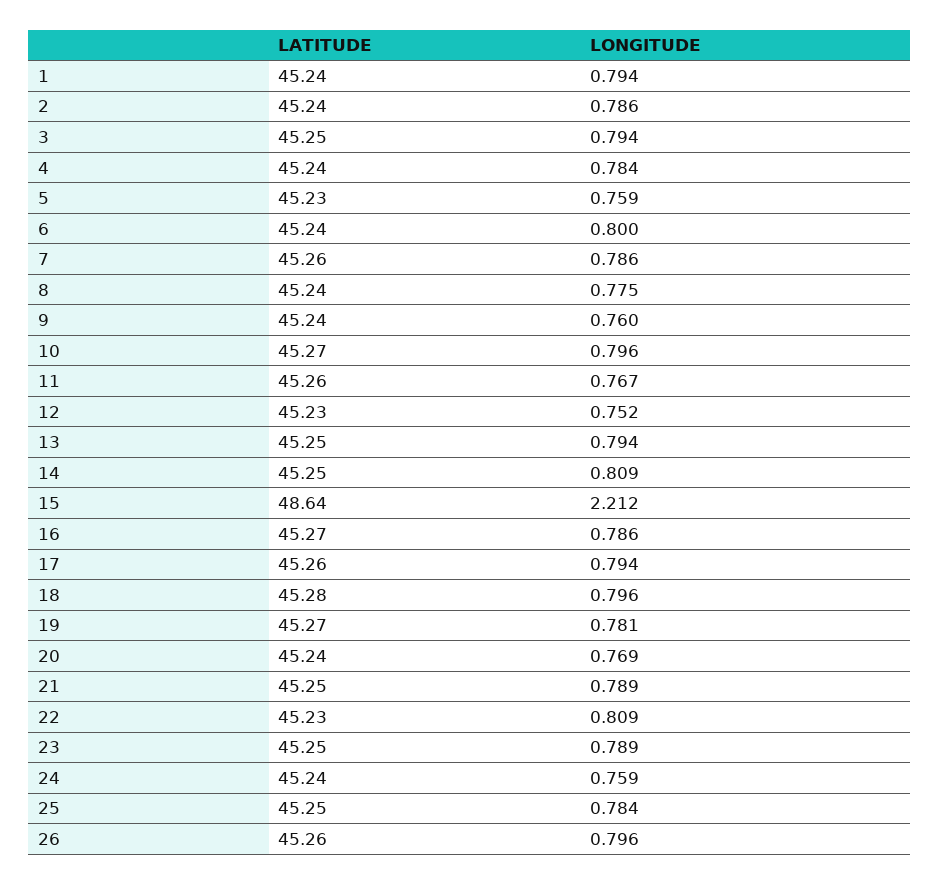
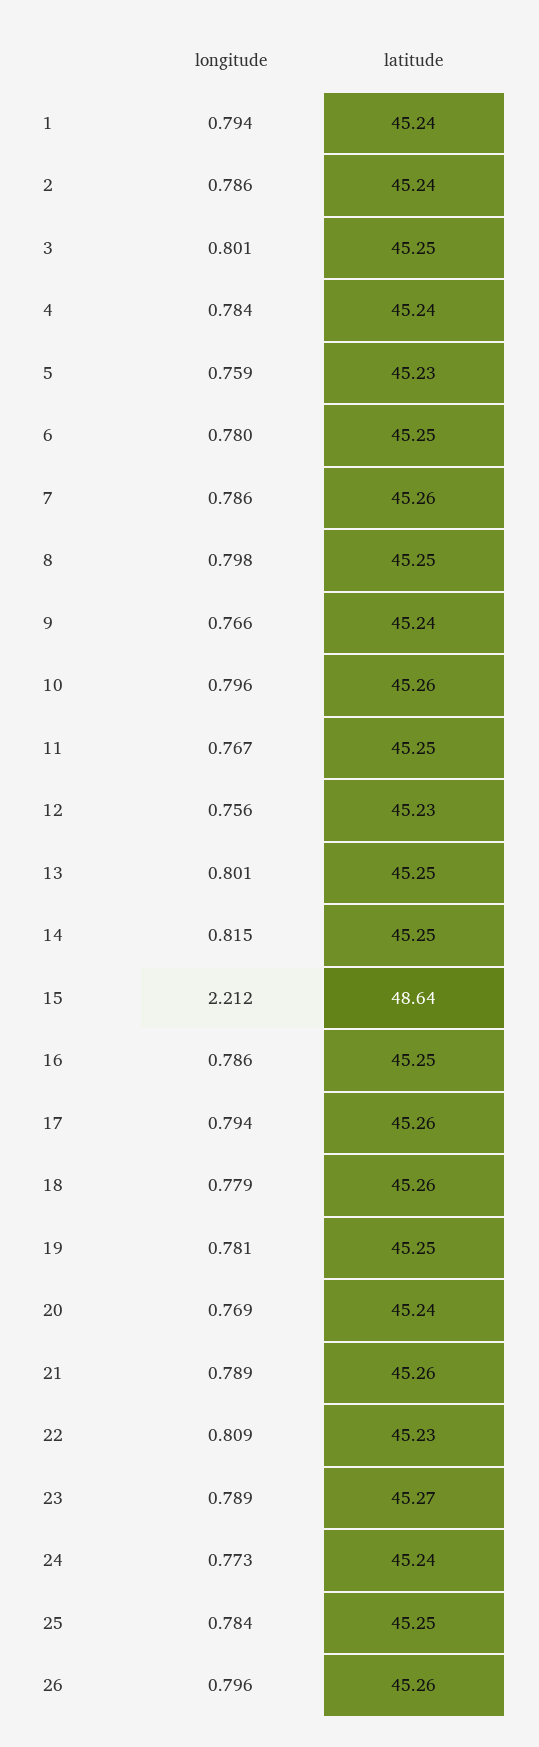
LONGITUDE, 3: 0.794 -> 0.801
LATITUDE, 6: 45.24 -> 45.25
LONGITUDE, 6: 0.8 -> 0.78
LATITUDE, 8: 45.24 -> 45.25
LONGITUDE, 8: 0.775 -> 0.798
LONGITUDE, 9: 0.76 -> 0.766
LATITUDE, 10: 45.27 -> 45.26
LATITUDE, 11: 45.26 -> 45.25
LONGITUDE, 12: 0.752 -> 0.756
LONGITUDE, 13: 0.794 -> 0.801
LONGITUDE, 14: 0.809 -> 0.815
LATITUDE, 16: 45.27 -> 45.25
LATITUDE, 18: 45.28 -> 45.26
LONGITUDE, 18: 0.796 -> 0.779
LATITUDE, 19: 45.27 -> 45.25
LATITUDE, 21: 45.25 -> 45.26
LATITUDE, 23: 45.25 -> 45.27
LONGITUDE, 24: 0.759 -> 0.773

